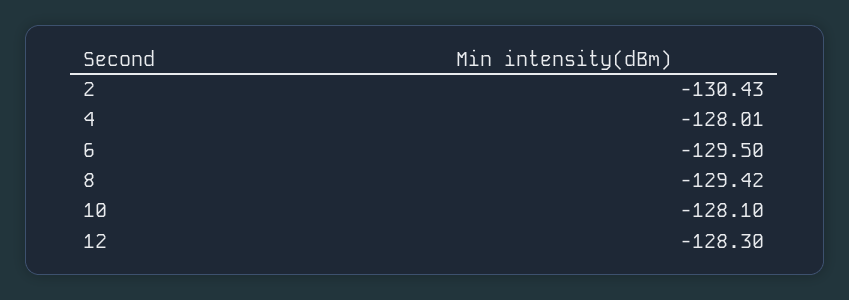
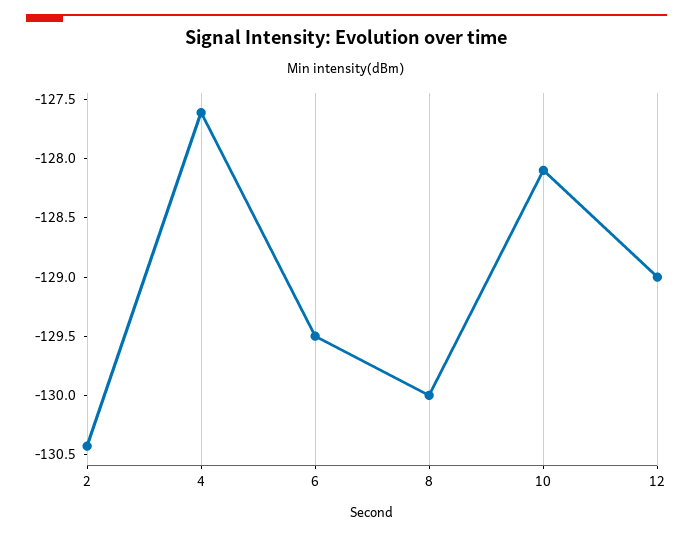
4: -128.01 -> -127.6
8: -129.42 -> -130
12: -128.3 -> -129

